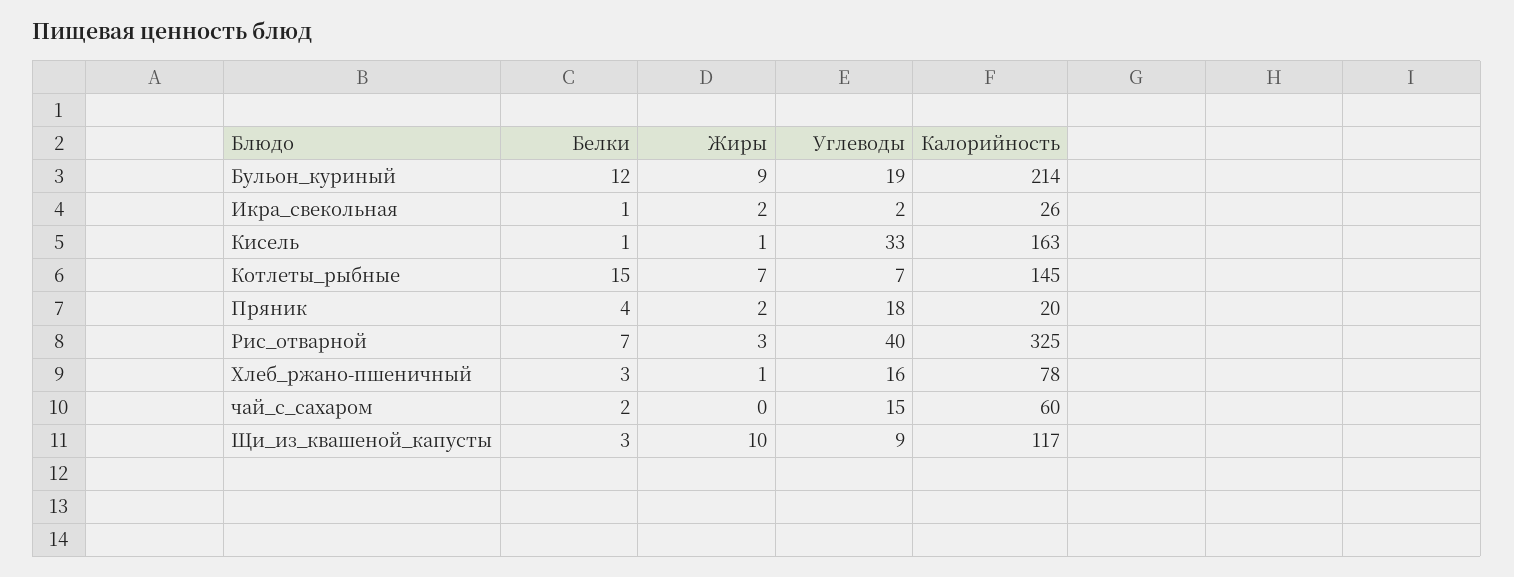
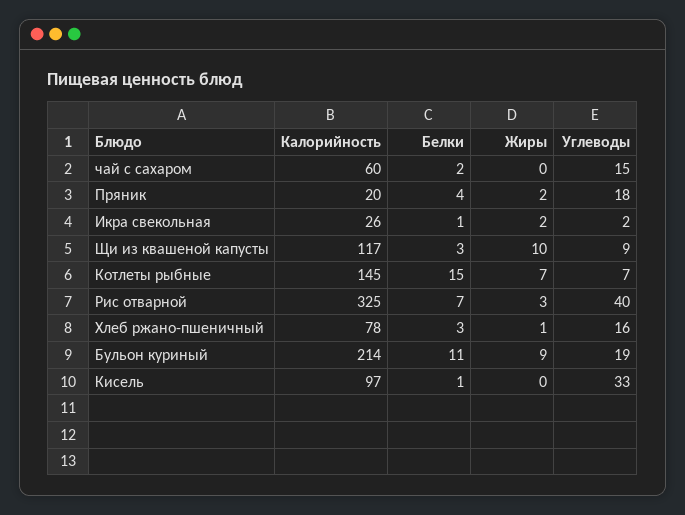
Белки, Бульон_куриный: 12 -> 11
Жиры, Кисель: 1 -> 0
Калорийность, Кисель: 163 -> 97

